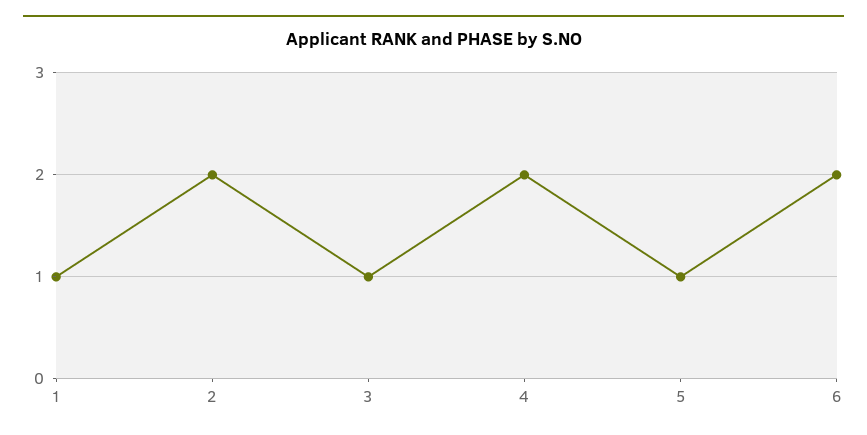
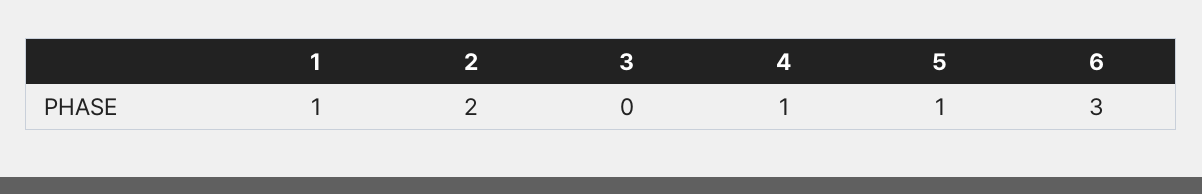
3: 1 -> 0
4: 2 -> 1
6: 2 -> 3

